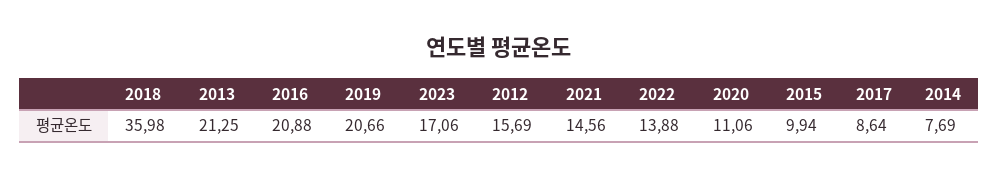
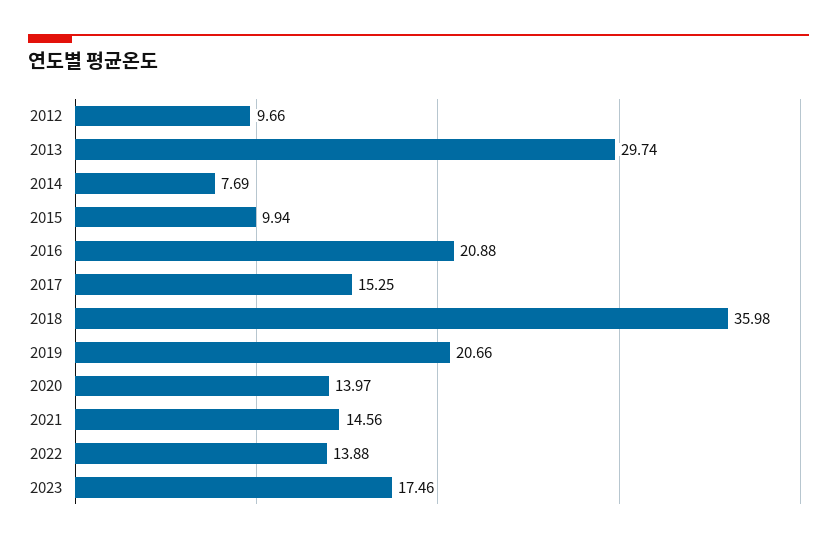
2013: 21.25 -> 29.74
2023: 17.06 -> 17.46
2012: 15.69 -> 9.66
2020: 11.06 -> 13.97
2017: 8.64 -> 15.25

